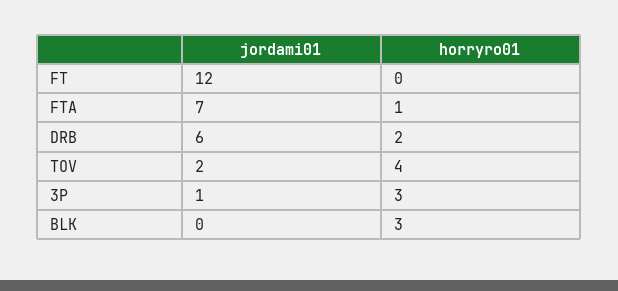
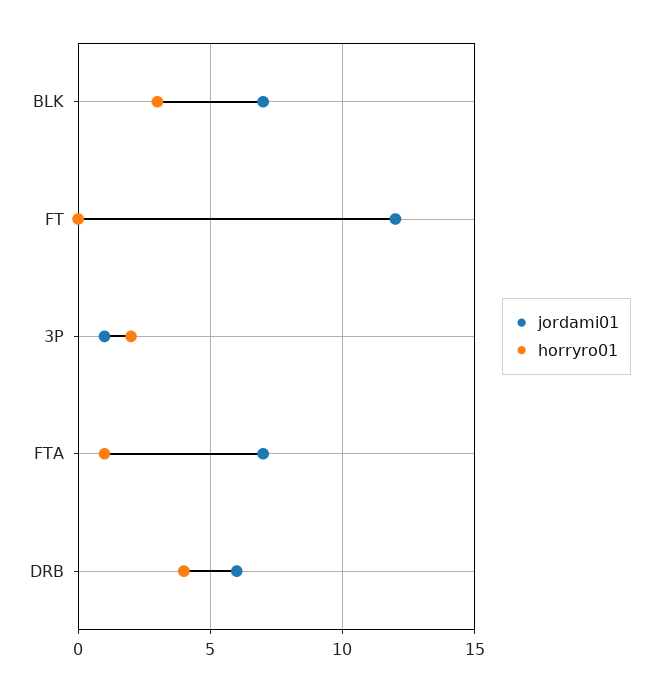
horryro01, DRB: 2 -> 4
jordami01, TOV: 2 -> none
horryro01, TOV: 4 -> none
horryro01, 3P: 3 -> 2
jordami01, BLK: 0 -> 7

